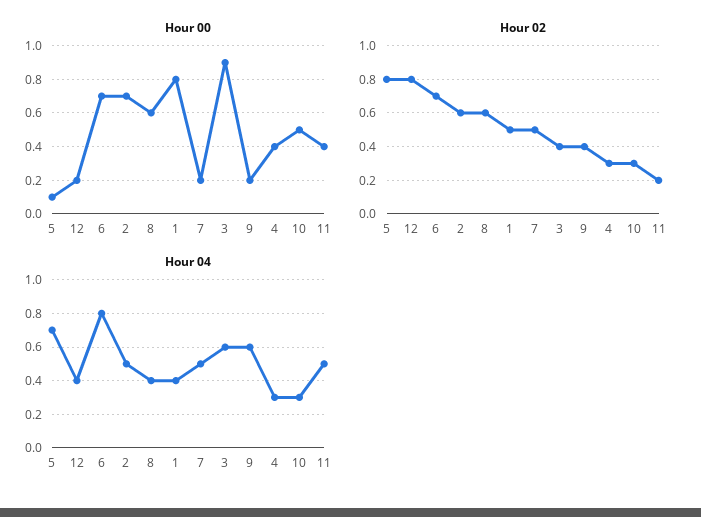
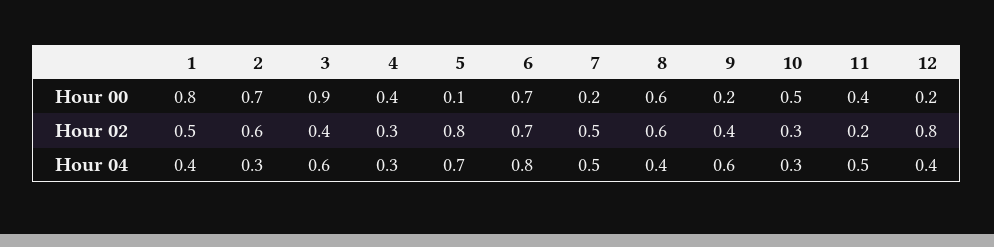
Hour 04, 2: 0.5 -> 0.3

